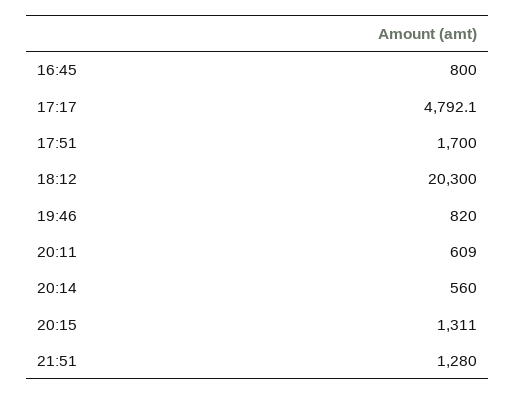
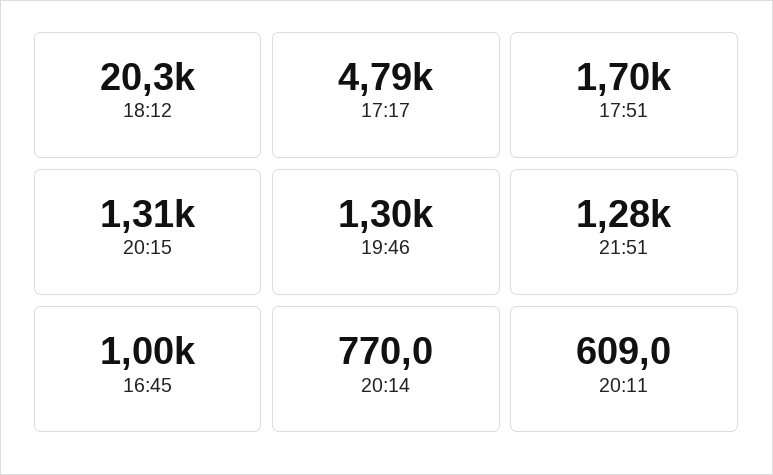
16:45: 800 -> 1000
19:46: 820 -> 1300
20:14: 560 -> 770

